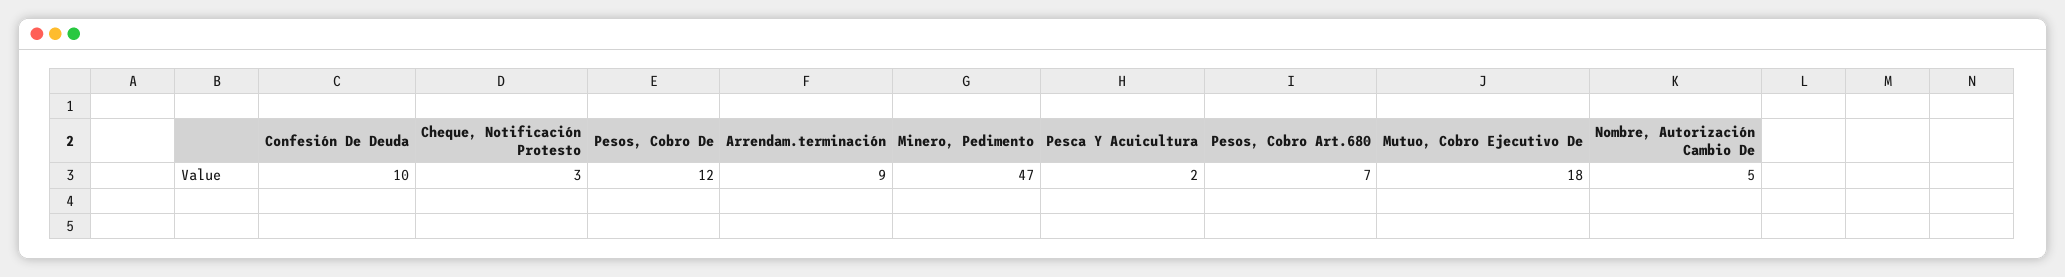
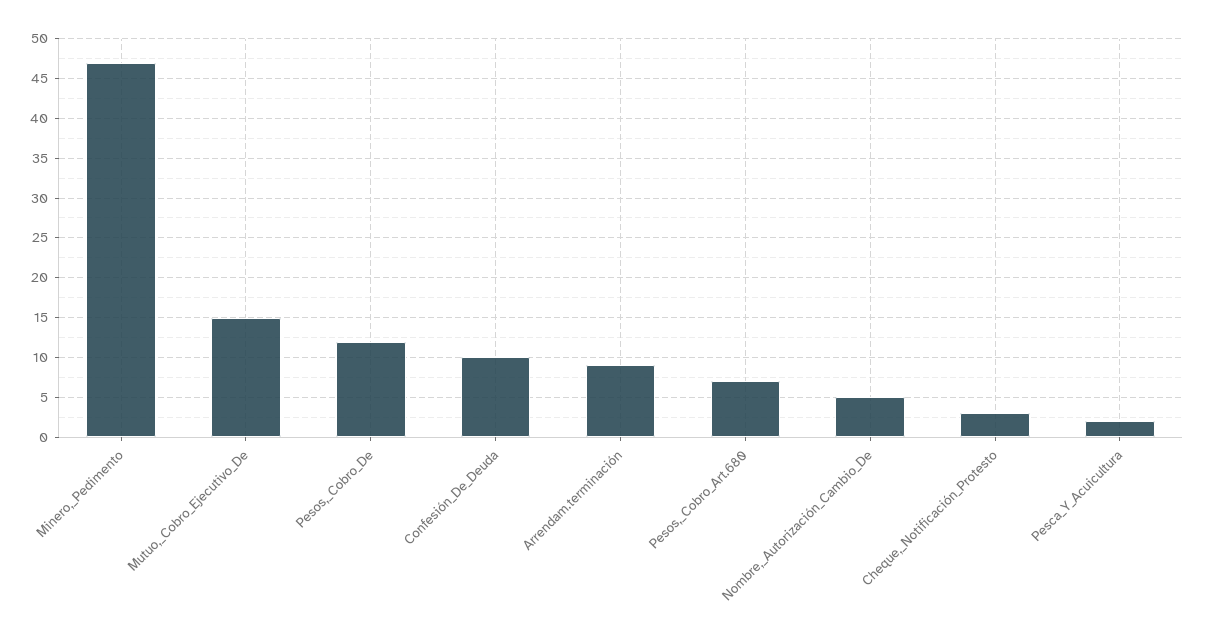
Mutuo, Cobro Ejecutivo De: 18 -> 15

